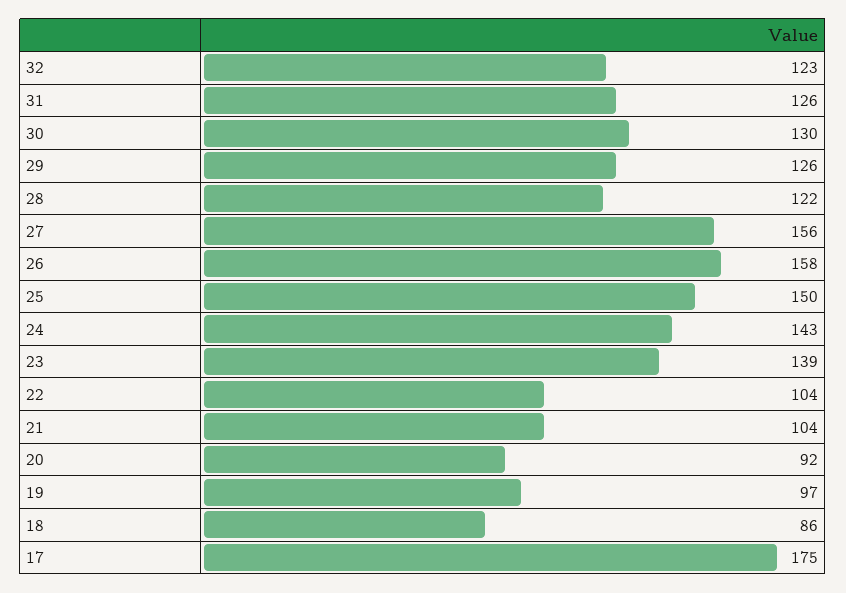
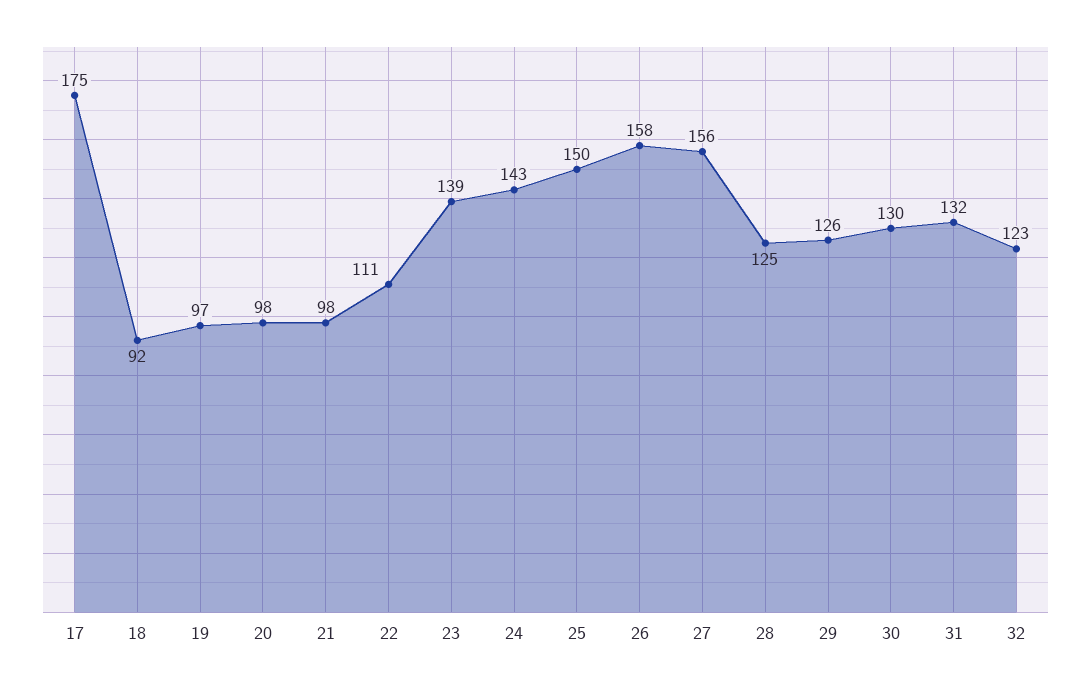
31: 126 -> 132
28: 122 -> 125
22: 104 -> 111
21: 104 -> 98
20: 92 -> 98
18: 86 -> 92

